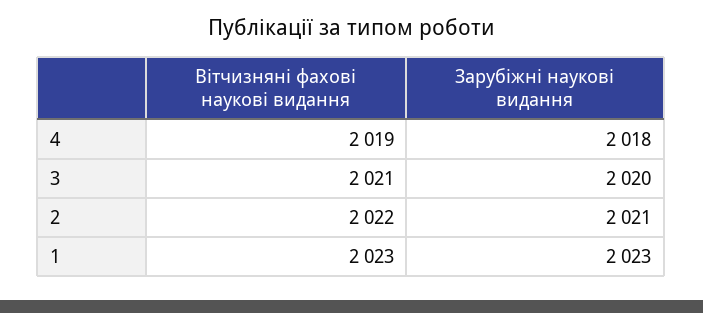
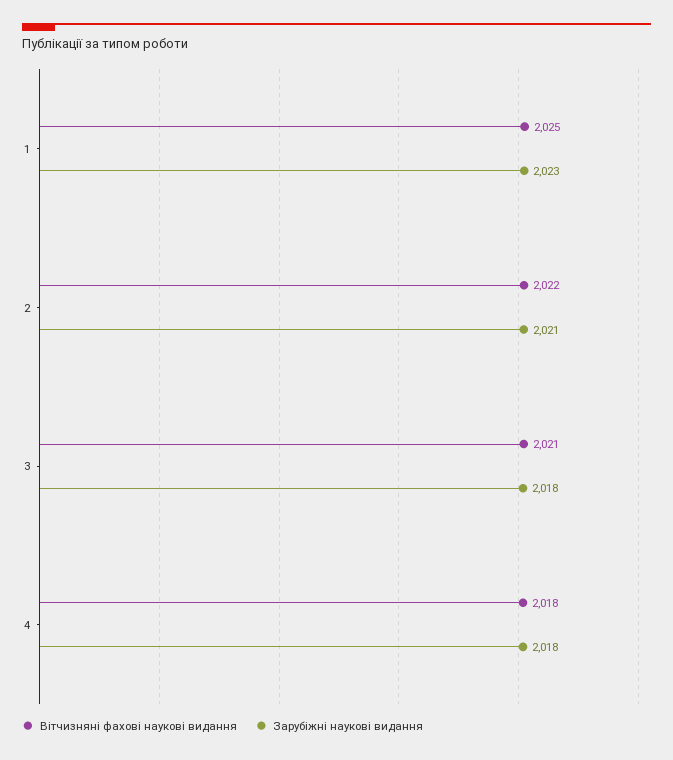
Вітчизняні фахові наукові видання, 4: 2019 -> 2018
Зарубіжні наукові видання, 3: 2020 -> 2018
Вітчизняні фахові наукові видання, 1: 2023 -> 2025

